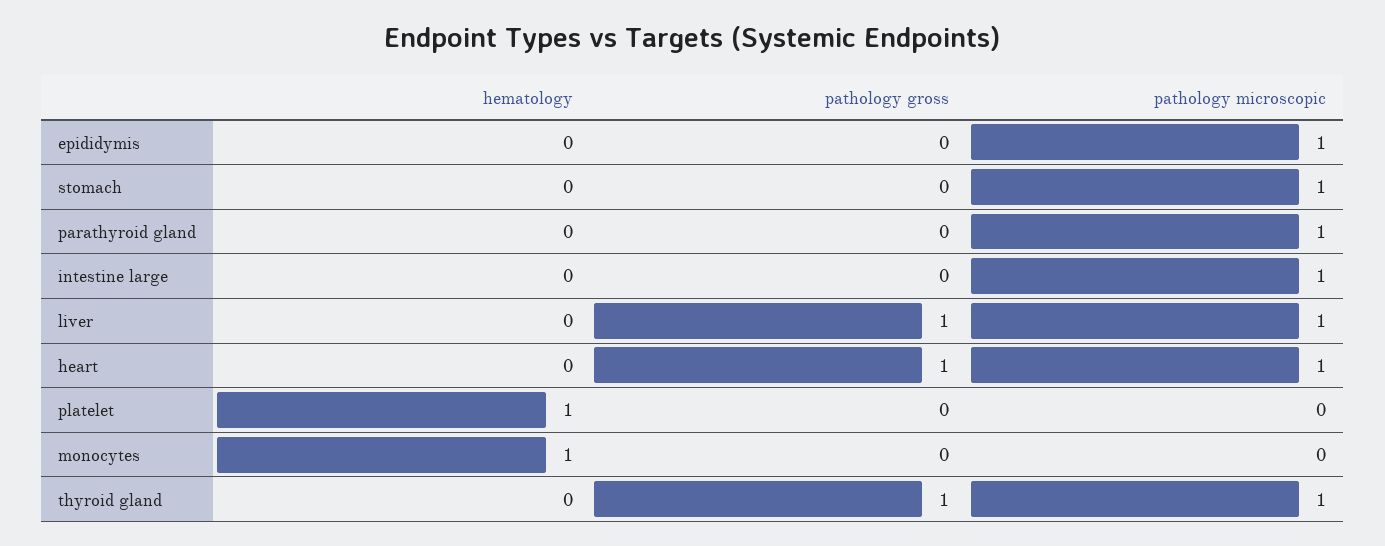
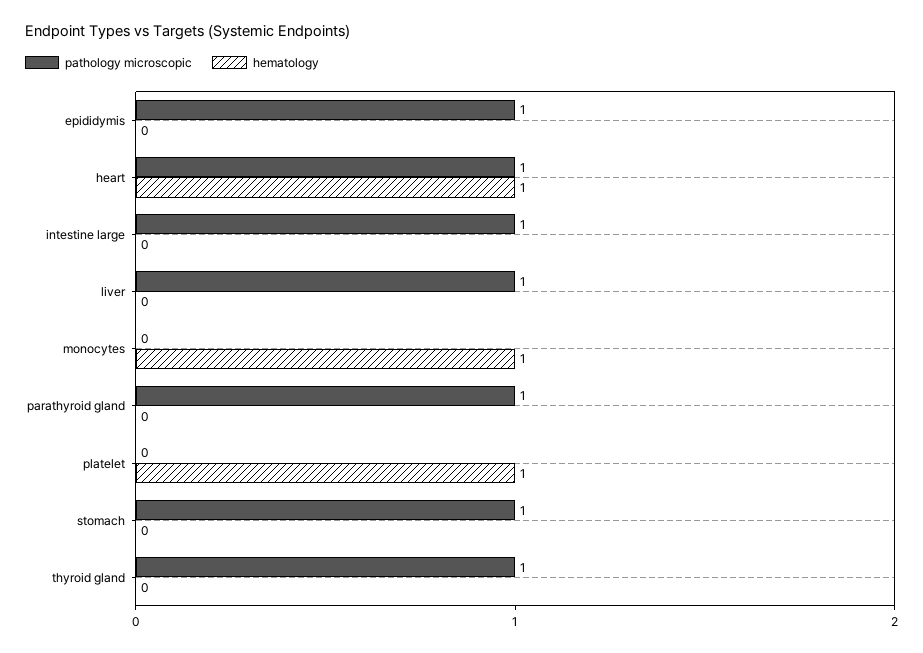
pathology gross, epididymis: 0 -> none
pathology gross, stomach: 0 -> none
pathology gross, parathyroid gland: 0 -> none
pathology gross, intestine large: 0 -> none
pathology gross, liver: 1 -> none
hematology, heart: 0 -> 1
pathology gross, heart: 1 -> none
pathology gross, platelet: 0 -> none
pathology gross, monocytes: 0 -> none
pathology gross, thyroid gland: 1 -> none

